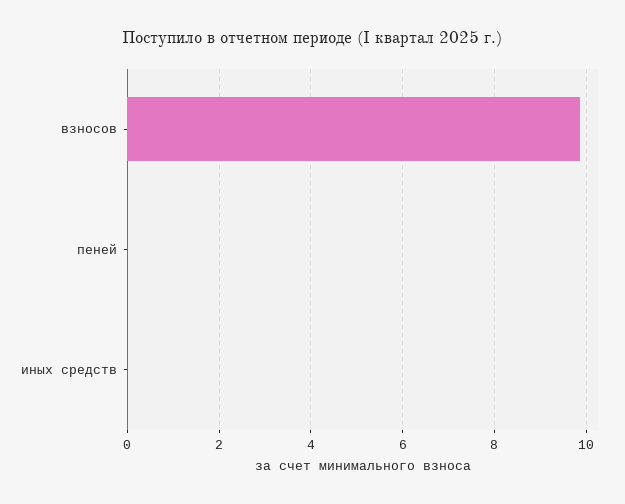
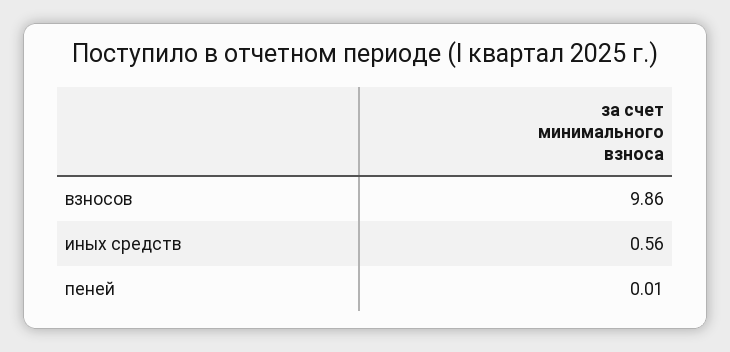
иных средств: 0 -> 0.56

